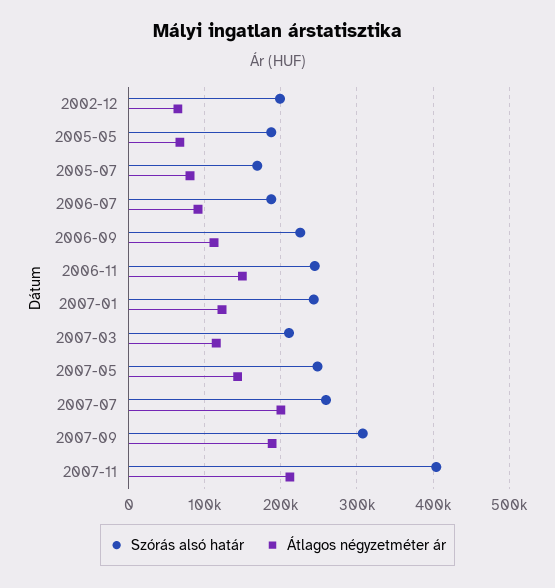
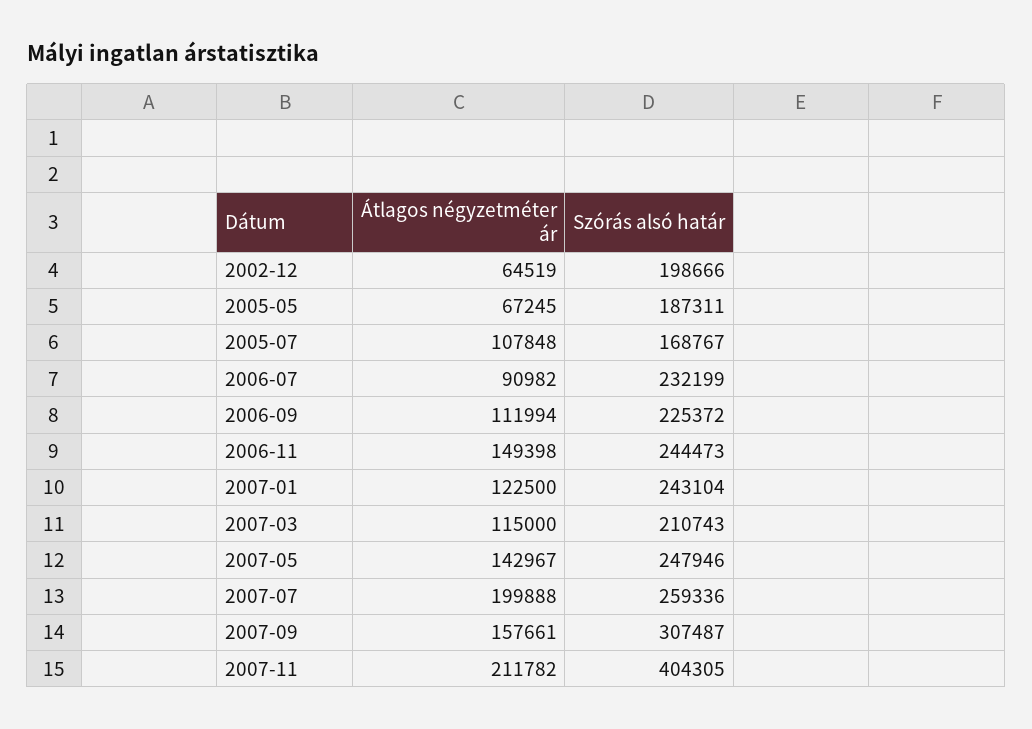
Átlagos négyzetméter ár, 2005-07: 80000 -> 107848
Szórás alsó határ, 2006-07: 190000 -> 232199
Átlagos négyzetméter ár, 2007-09: 190000 -> 157661

